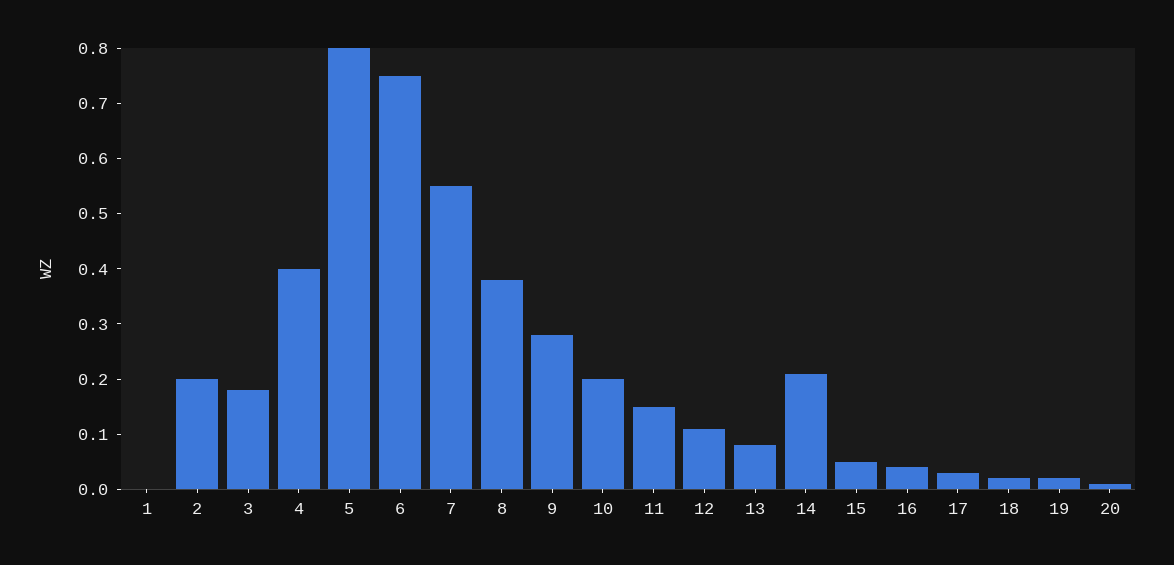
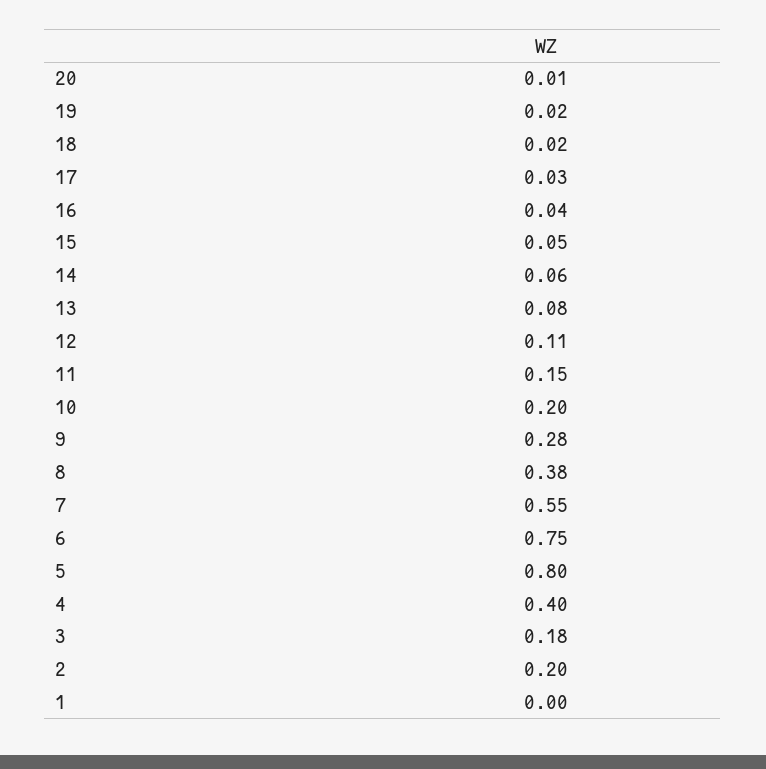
14: 0.2 -> 0.06

